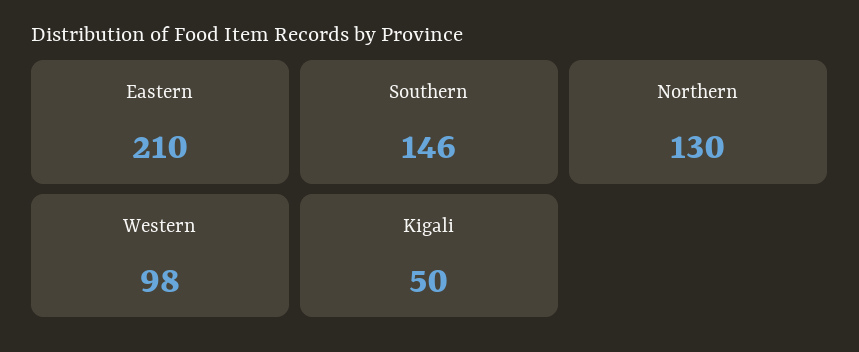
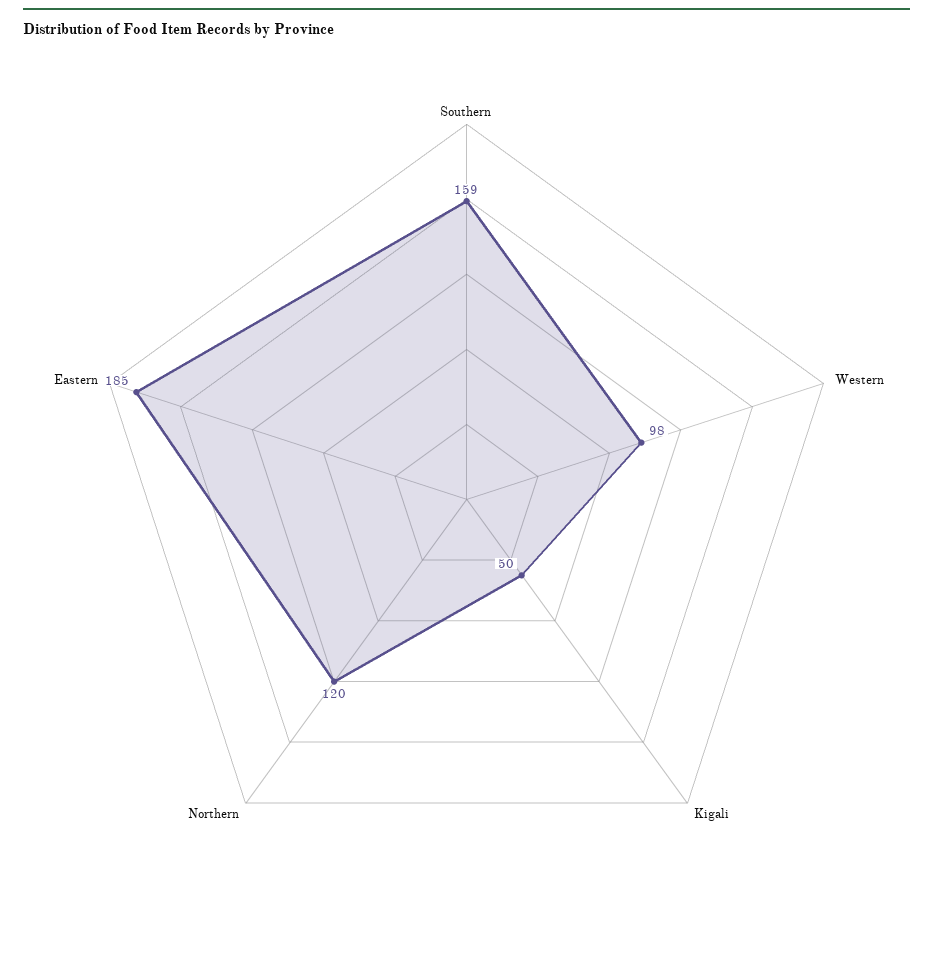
Eastern: 210 -> 185
Southern: 146 -> 159
Northern: 130 -> 120

